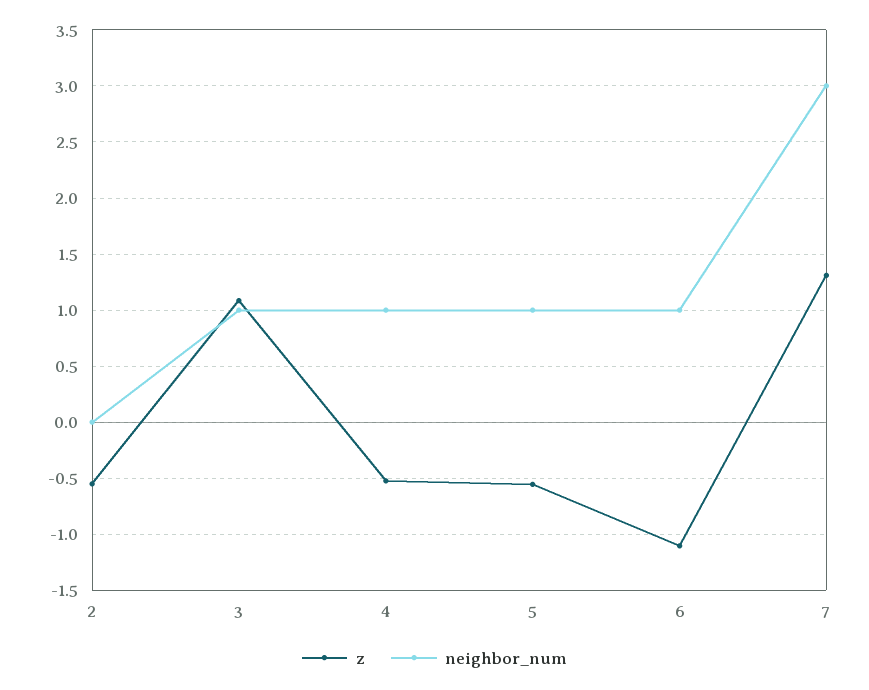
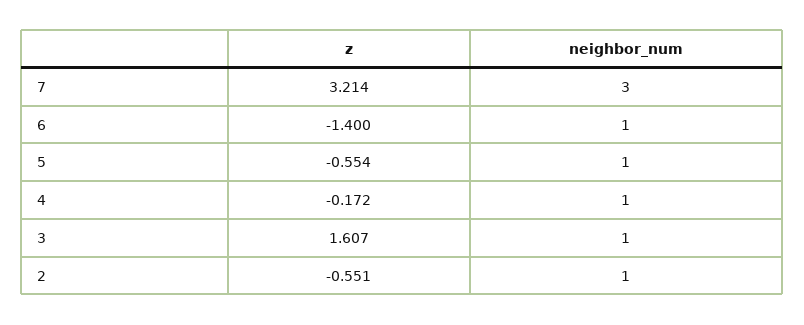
neighbor_num, 2: 0 -> 1
z, 3: 1.1 -> 1.607
z, 4: -0.5 -> -0.172
z, 6: -1.1 -> -1.4
z, 7: 1.3 -> 3.214

